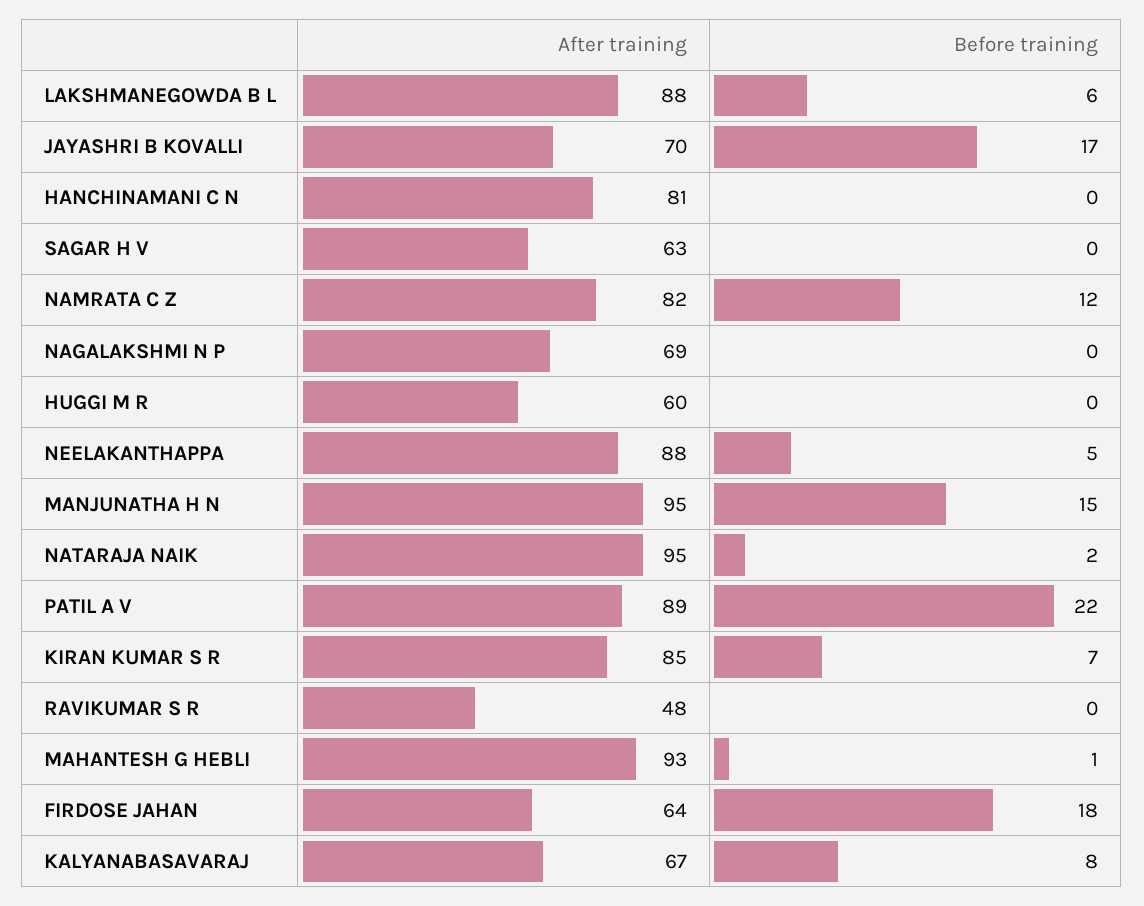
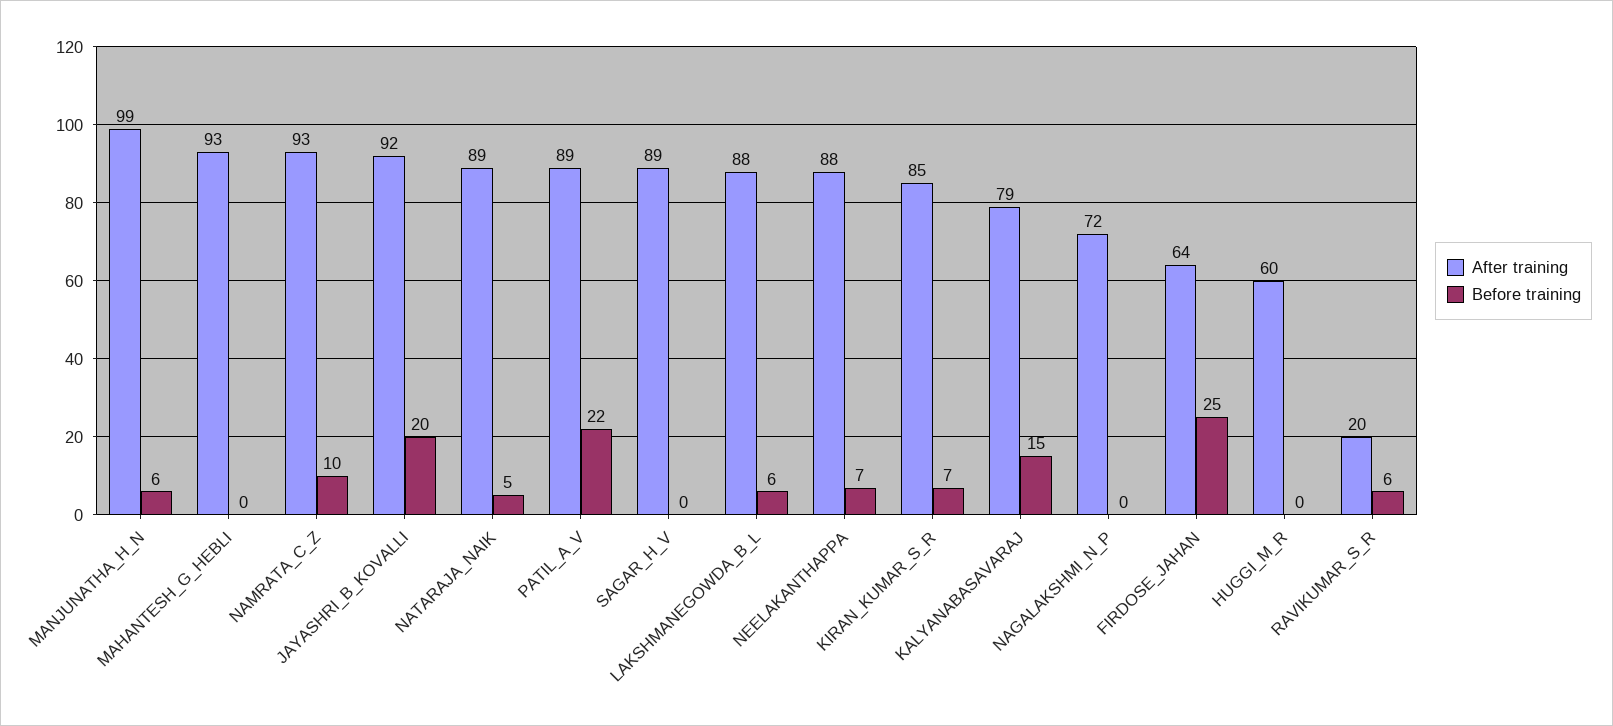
After training, JAYASHRI B KOVALLI: 70 -> 92
Before training, JAYASHRI B KOVALLI: 17 -> 20
After training, HANCHINAMANI C N: 81 -> none
Before training, HANCHINAMANI C N: 0 -> none
After training, SAGAR H V: 63 -> 89
After training, NAMRATA C Z: 82 -> 93
Before training, NAMRATA C Z: 12 -> 10
After training, NAGALAKSHMI N P: 69 -> 72
Before training, NEELAKANTHAPPA: 5 -> 7
After training, MANJUNATHA H N: 95 -> 99
Before training, MANJUNATHA H N: 15 -> 6
After training, NATARAJA NAIK: 95 -> 89
Before training, NATARAJA NAIK: 2 -> 5
After training, RAVIKUMAR S R: 48 -> 20
Before training, RAVIKUMAR S R: 0 -> 6
Before training, MAHANTESH G HEBLI: 1 -> 0
Before training, FIRDOSE JAHAN: 18 -> 25
After training, KALYANABASAVARAJ: 67 -> 79
Before training, KALYANABASAVARAJ: 8 -> 15

